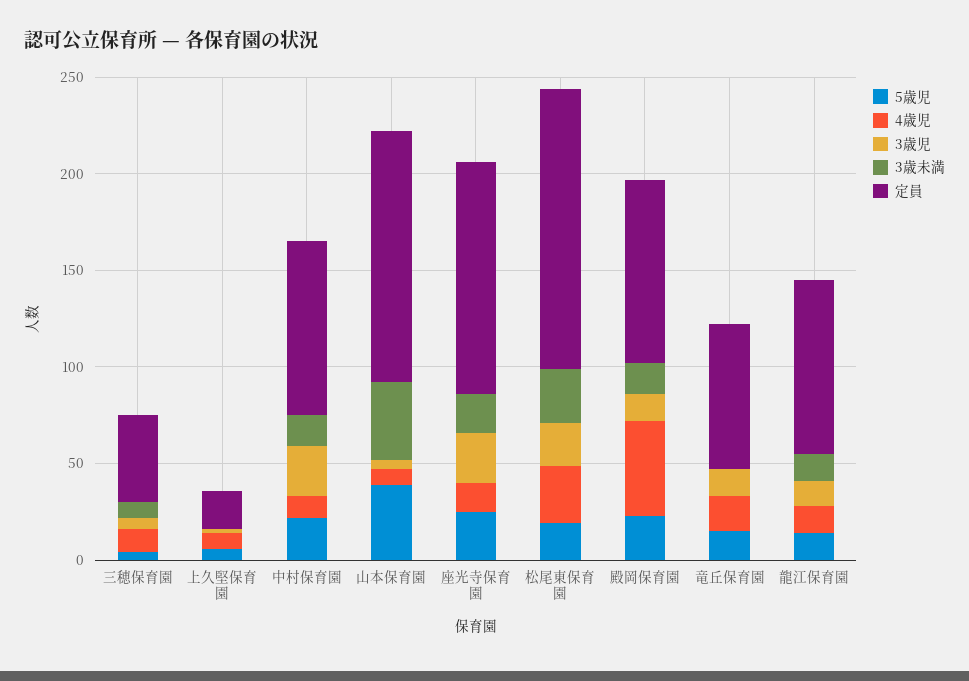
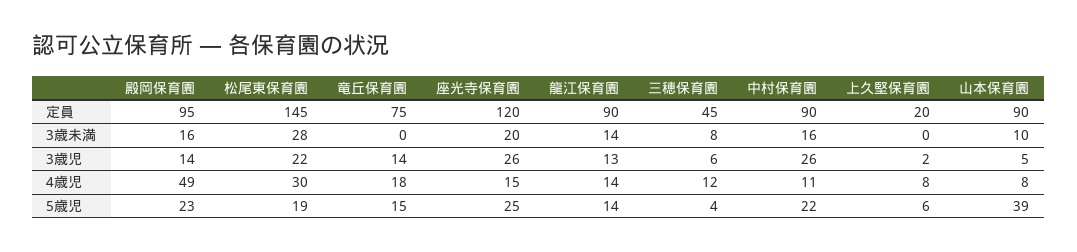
3歳未満, 山本保育園: 40 -> 10
定員, 山本保育園: 130 -> 90

